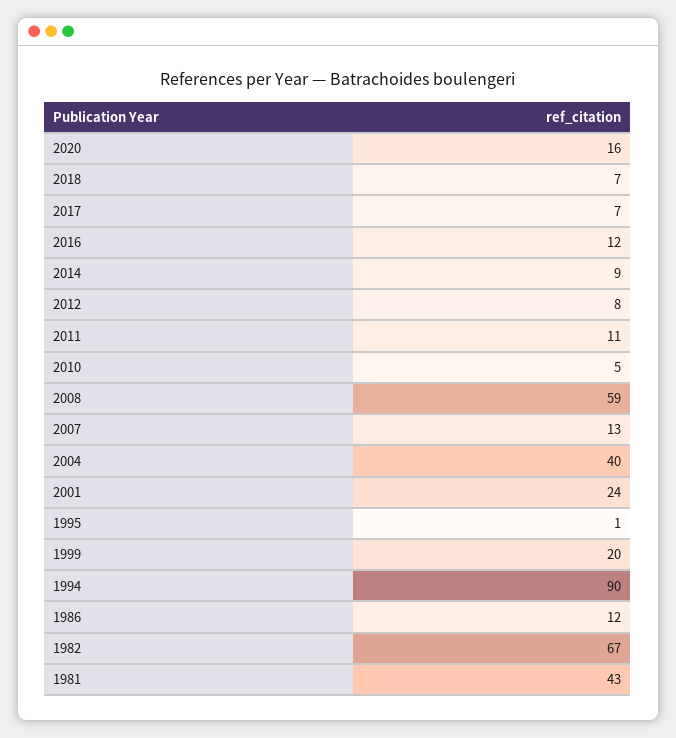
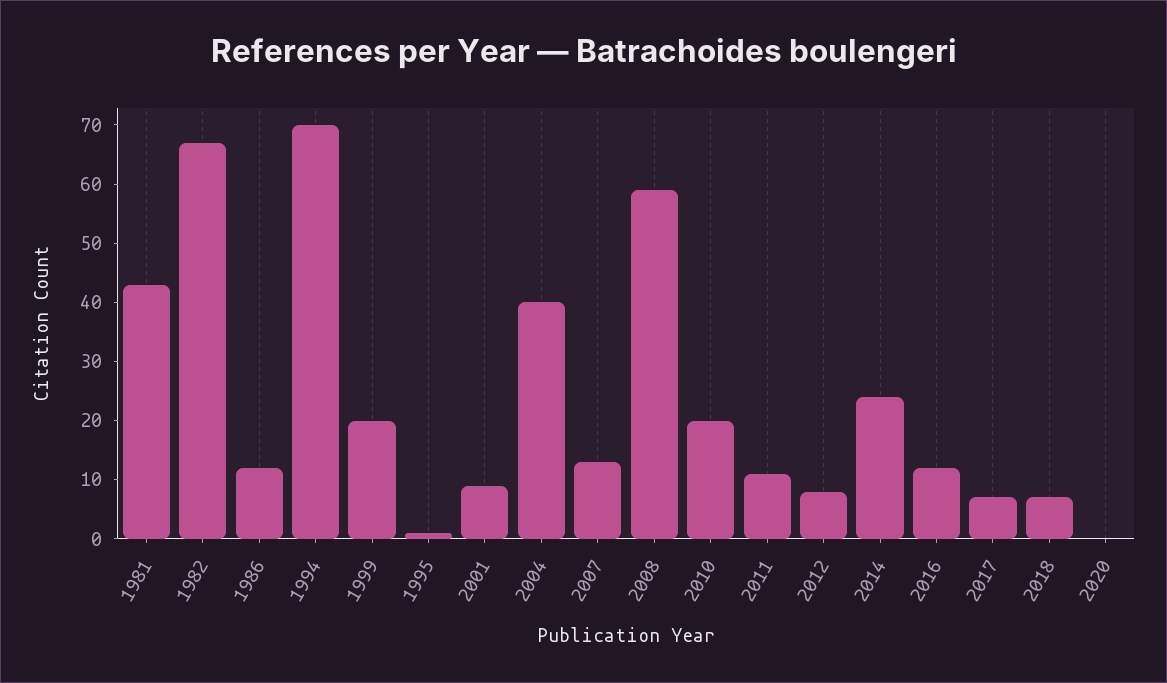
2020: 16 -> 0
2014: 9 -> 25
2010: 5 -> 20
2001: 24 -> 10
1994: 90 -> 70

